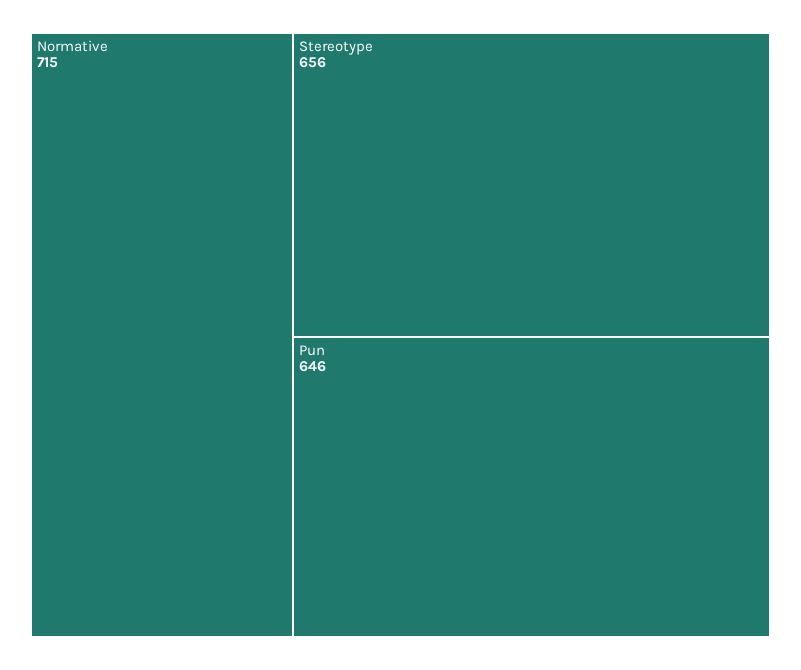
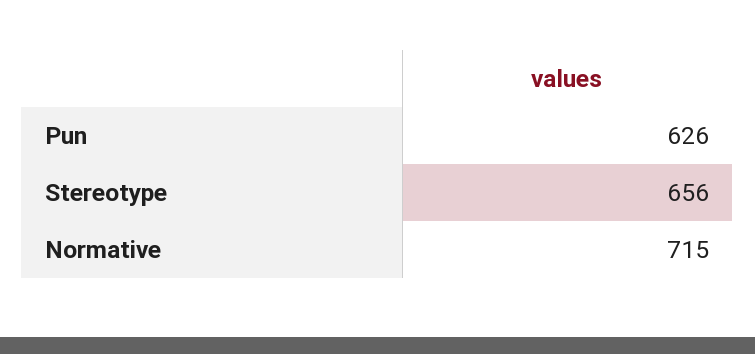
Pun: 646 -> 626

